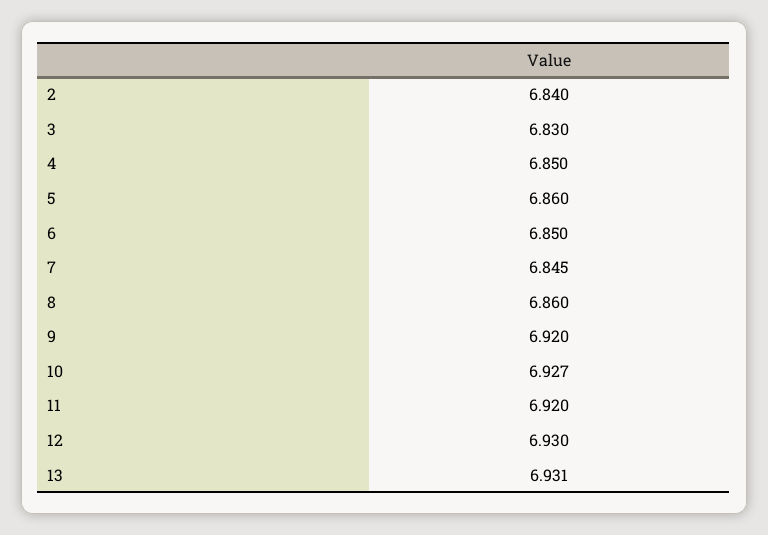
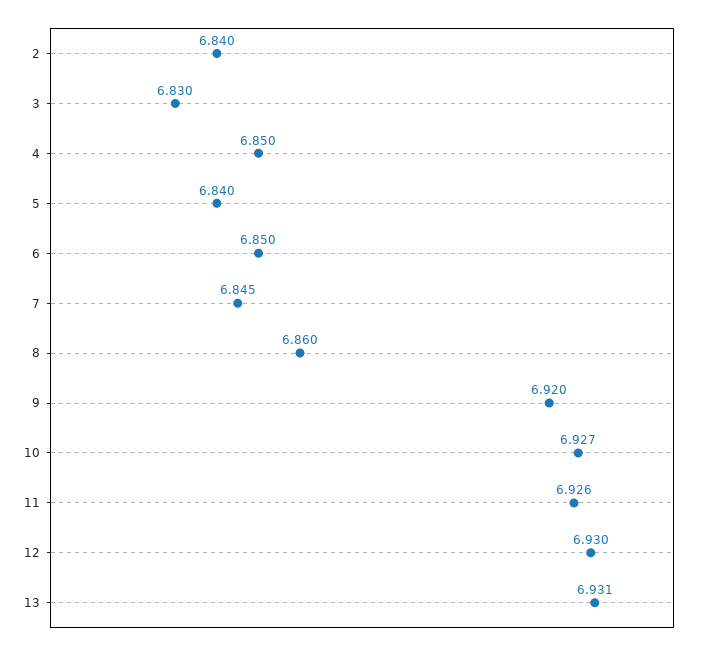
5: 6.86 -> 6.84
11: 6.92 -> 6.926

